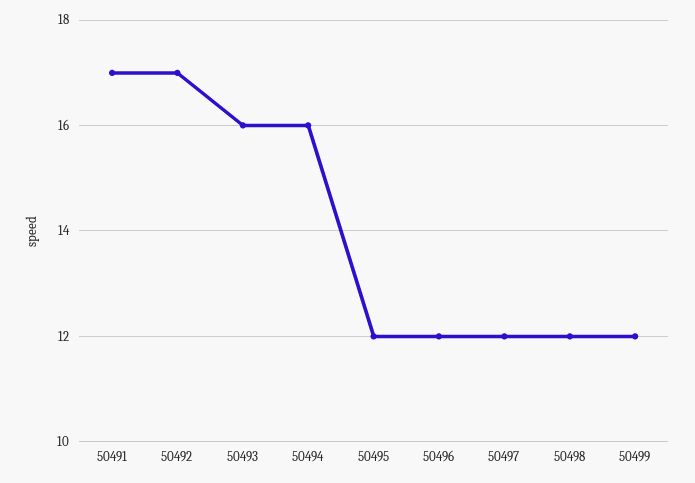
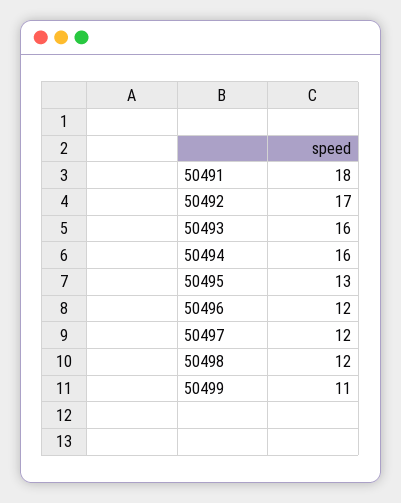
50491: 17 -> 18
50495: 12 -> 13
50499: 12 -> 11

